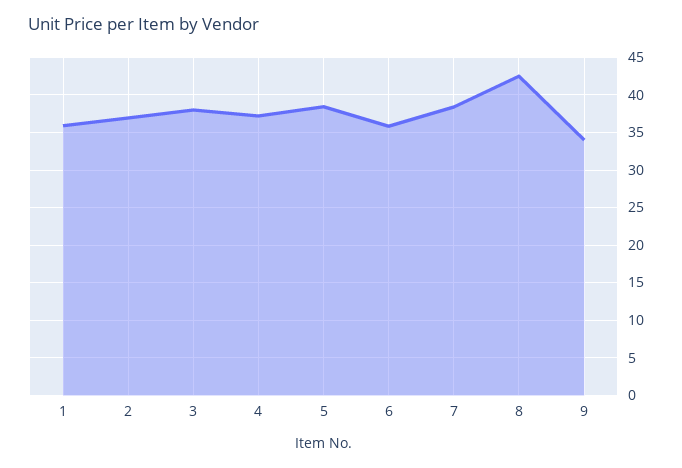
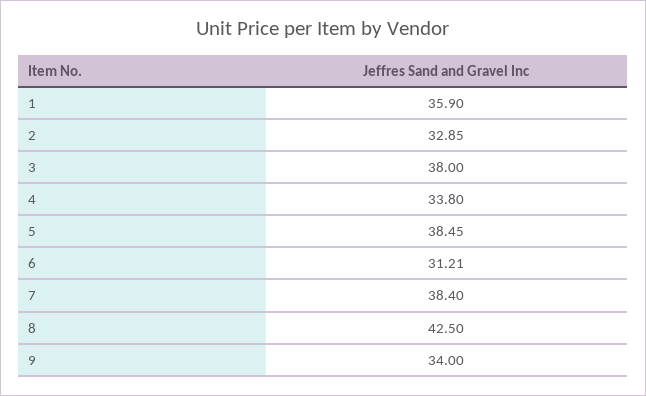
2: 37 -> 32.85
4: 37 -> 33.8
6: 36 -> 31.21

